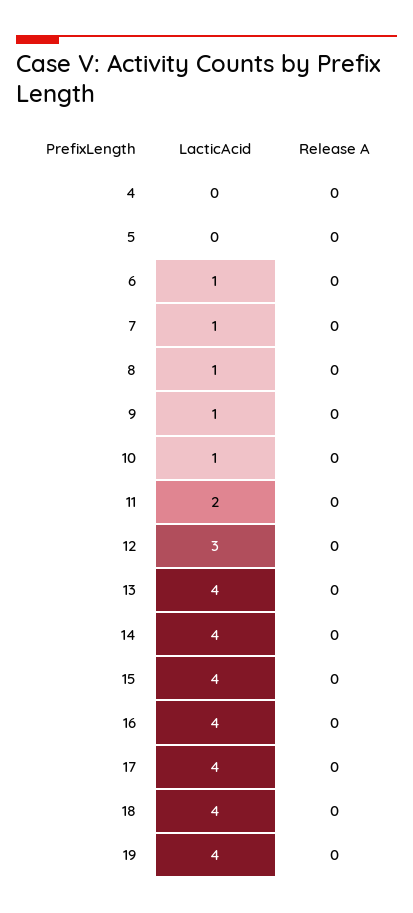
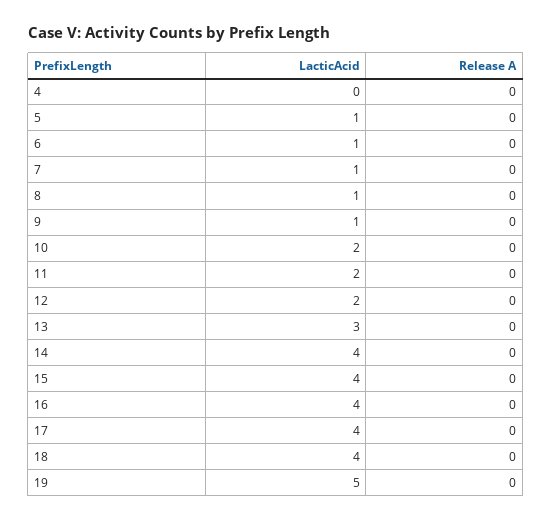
LacticAcid, 5: 0 -> 1
LacticAcid, 10: 1 -> 2
LacticAcid, 12: 3 -> 2
LacticAcid, 13: 4 -> 3
LacticAcid, 19: 4 -> 5

